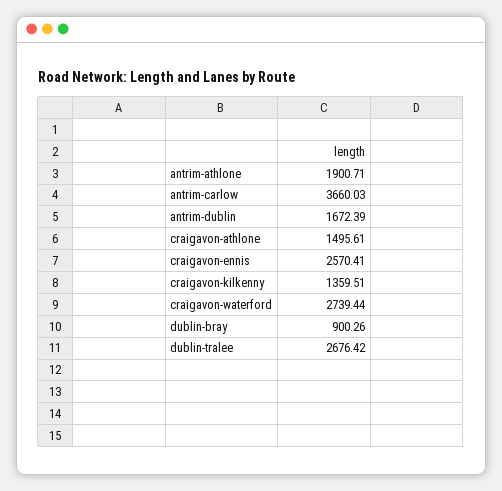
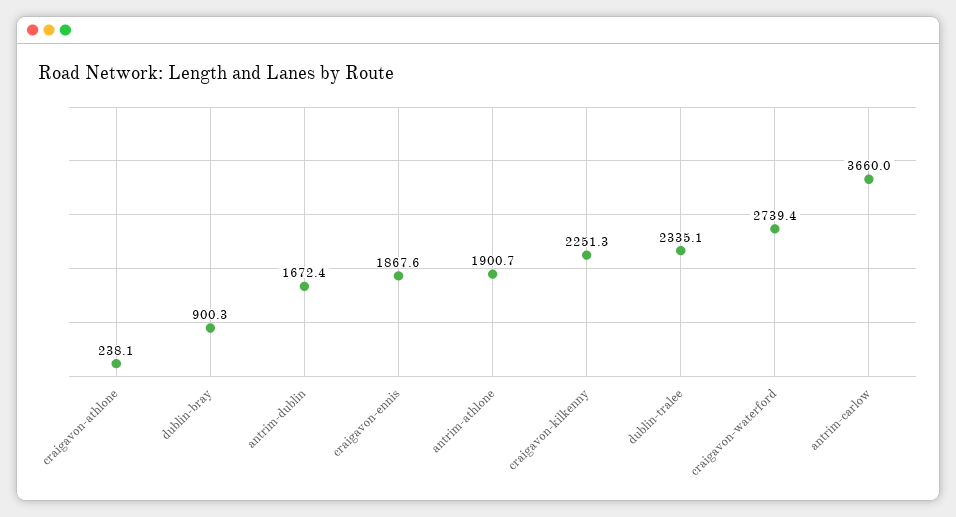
craigavon-athlone: 1495.61 -> 238.1
craigavon-ennis: 2570.41 -> 1867.6
craigavon-kilkenny: 1359.51 -> 2251.3
dublin-tralee: 2676.42 -> 2335.1

